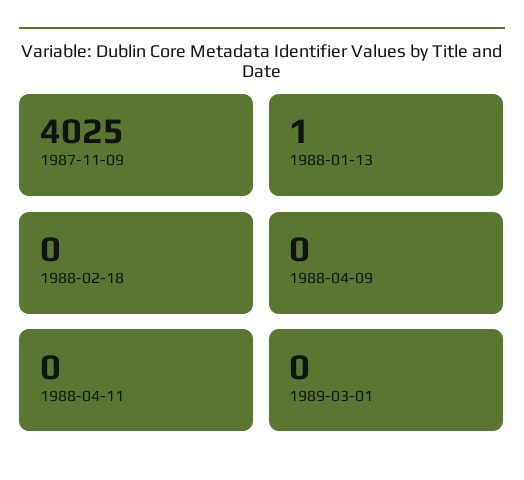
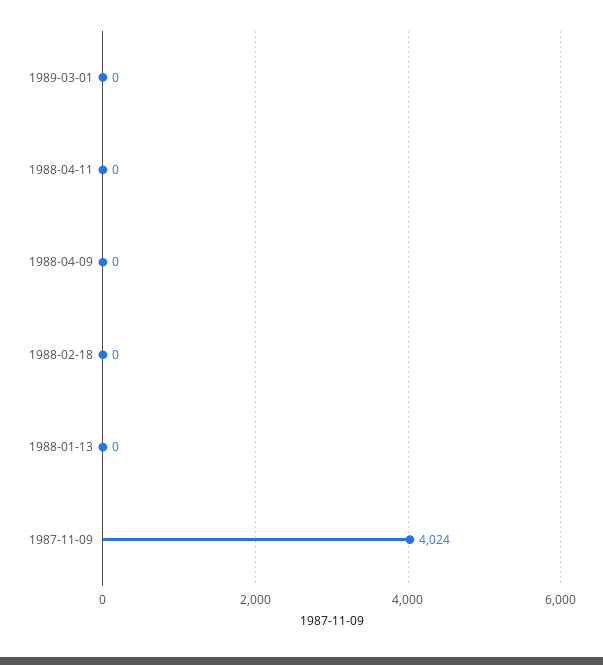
1987-11-09: 4025 -> 4024
1988-01-13: 1 -> 0

